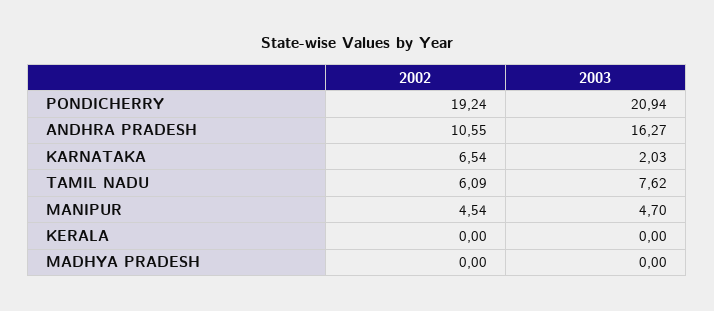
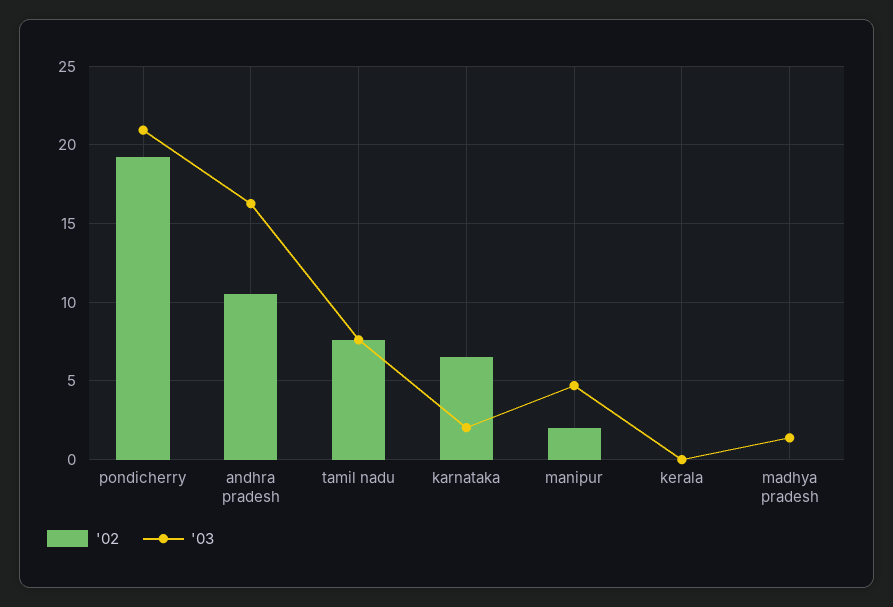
2002, TAMIL NADU: 6.09 -> 7.5
2002, MANIPUR: 4.54 -> 2
2003, MADHYA PRADESH: 0 -> 1.5

